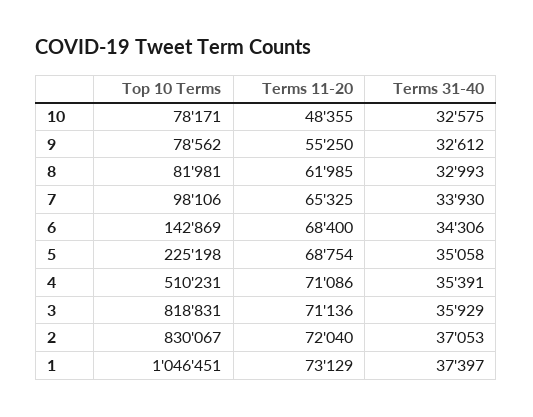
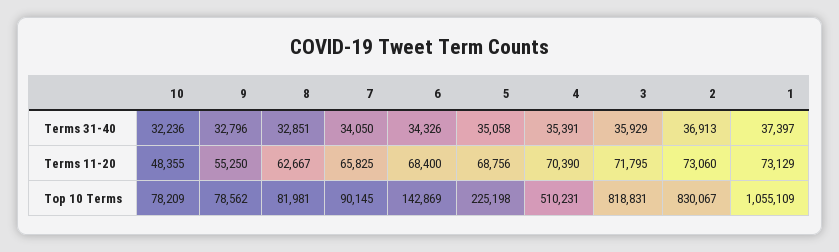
Top 10 Terms, 10: 78171 -> 78209
Terms 31-40, 10: 32575 -> 32236
Terms 31-40, 9: 32612 -> 32796
Terms 11-20, 8: 61985 -> 62667
Terms 31-40, 8: 32993 -> 32851
Top 10 Terms, 7: 98106 -> 90145
Terms 11-20, 7: 65325 -> 65825
Terms 31-40, 7: 33930 -> 34050
Terms 31-40, 6: 34306 -> 34326
Terms 11-20, 5: 68754 -> 68756
Terms 11-20, 4: 71086 -> 70390
Terms 11-20, 3: 71136 -> 71795
Terms 11-20, 2: 72040 -> 73060
Terms 31-40, 2: 37053 -> 36913
Top 10 Terms, 1: 1046451 -> 1055109

